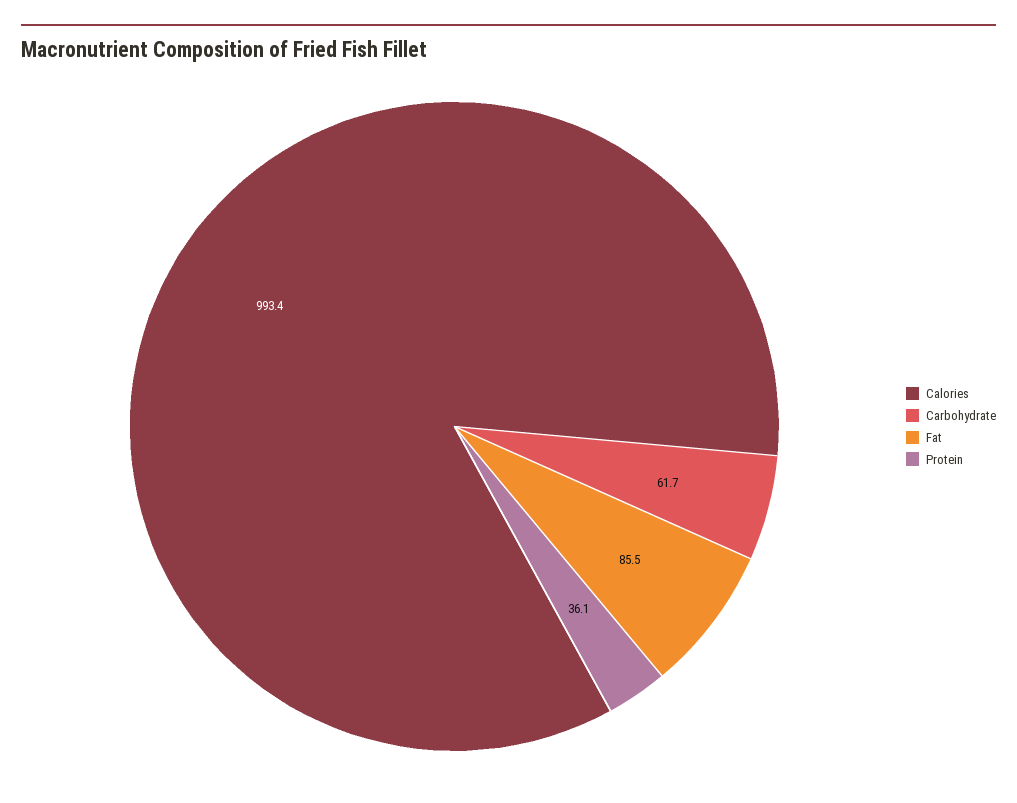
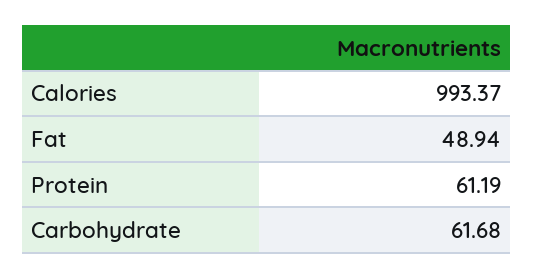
Fat: 85.5 -> 48.94
Protein: 36.1 -> 61.19

